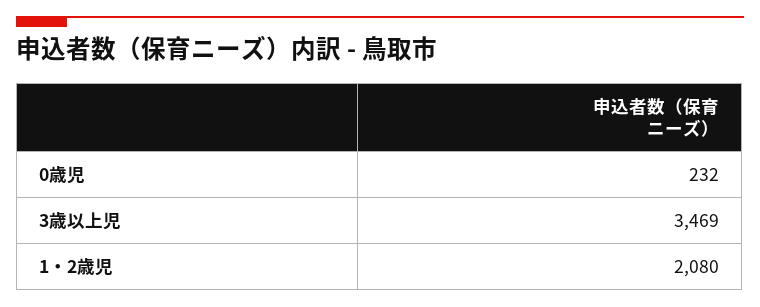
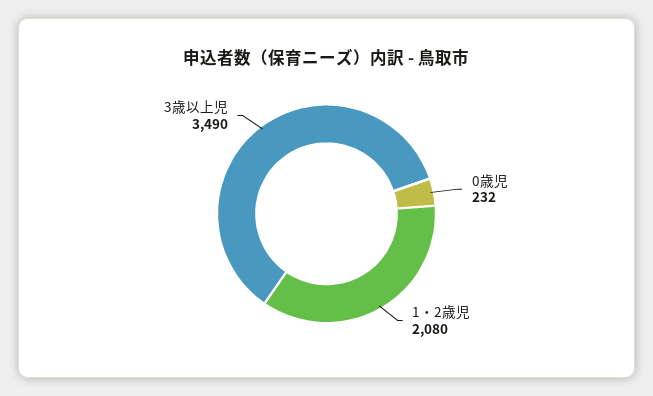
3歳以上児: 3469 -> 3490

